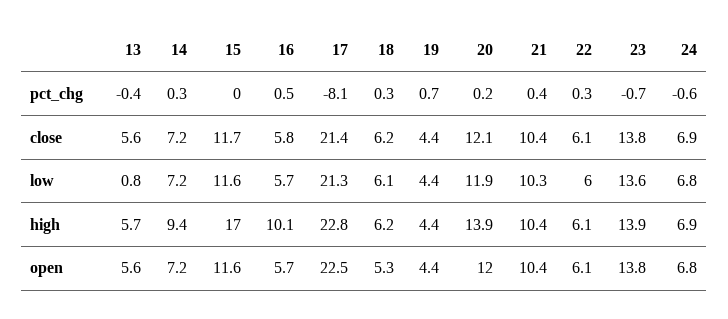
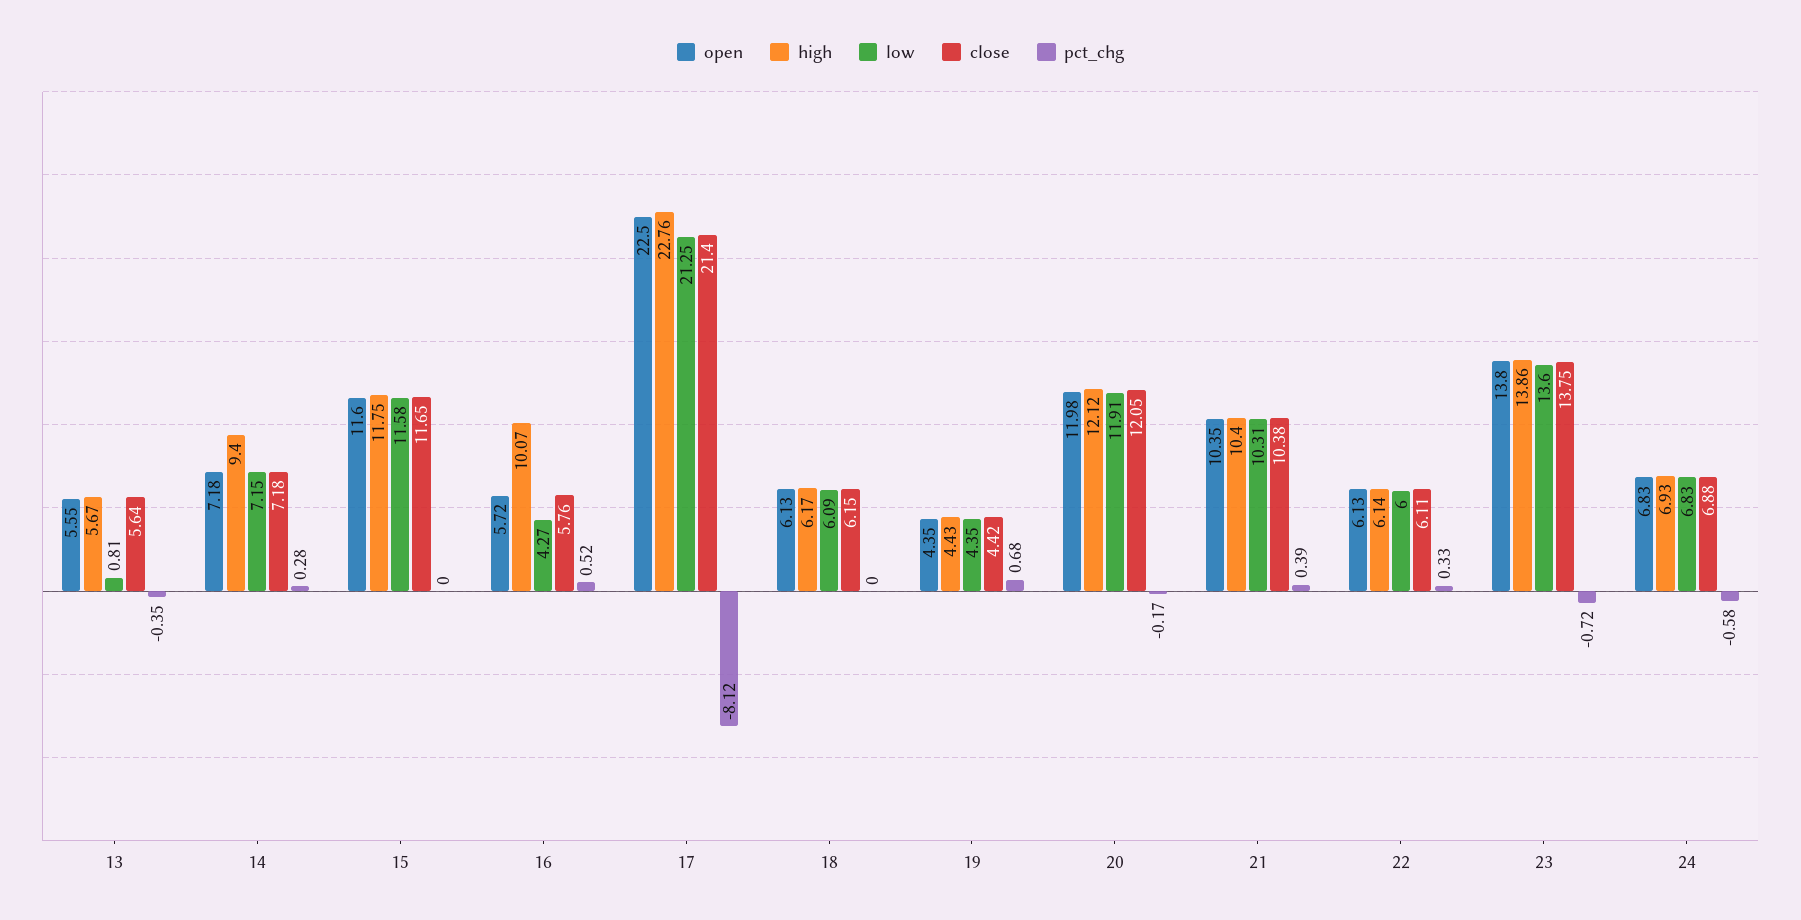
pct_chg, 18: 0.3 -> 0
pct_chg, 20: 0.2 -> -0.17
low, 16: 5.7 -> 4.27
high, 15: 17 -> 11.75
high, 20: 13.9 -> 12.12
open, 18: 5.3 -> 6.13

